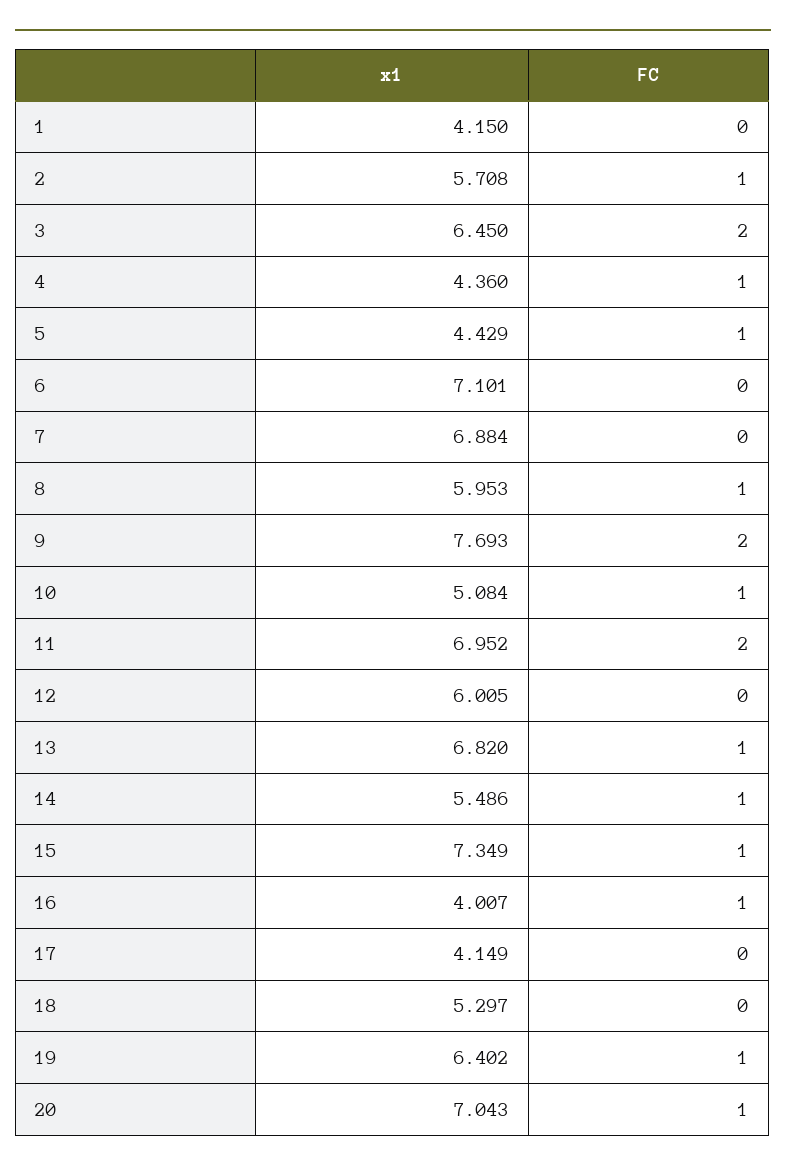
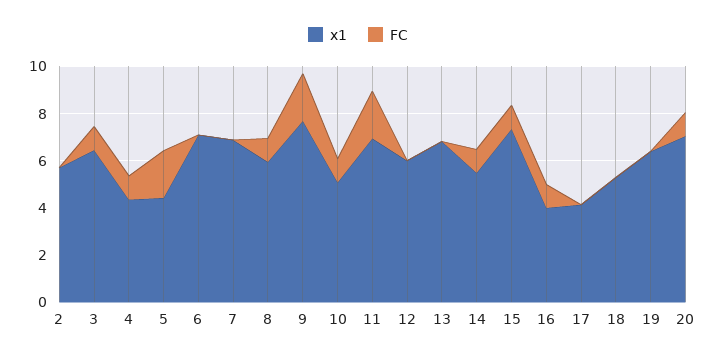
x1, 1: 4.15 -> none
FC, 1: 0 -> none
FC, 2: 1 -> 0
FC, 3: 2 -> 1
FC, 5: 1 -> 2
FC, 13: 1 -> 0
FC, 19: 1 -> 0

